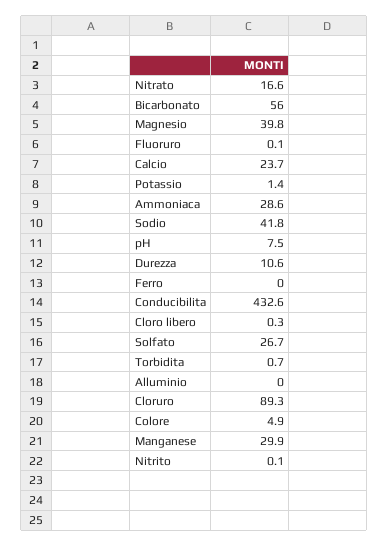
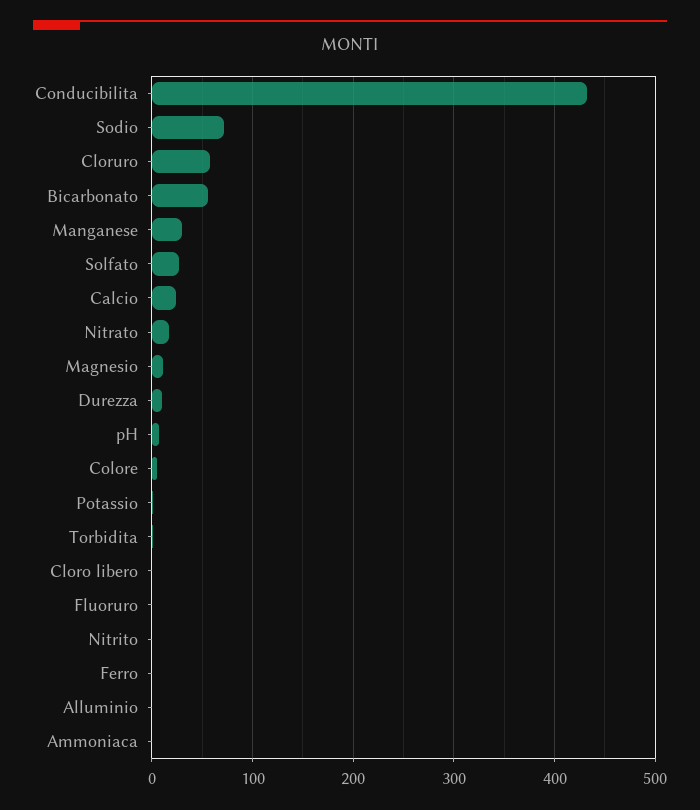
Magnesio: 39.8 -> 10
Ammoniaca: 28.6 -> 0
Sodio: 41.8 -> 70
Cloruro: 89.3 -> 60

